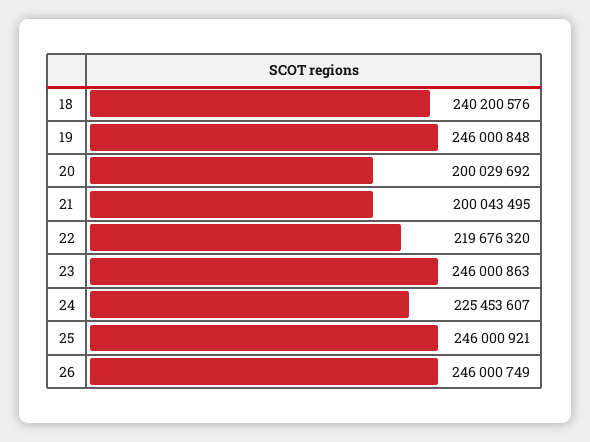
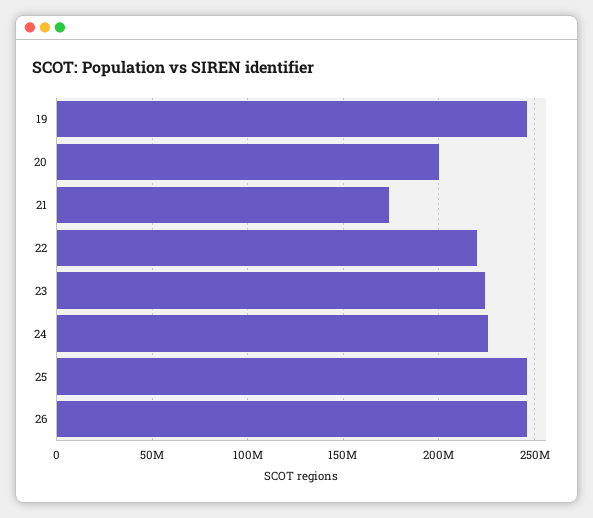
18: 240200576 -> none
21: 200043495 -> 175000000
23: 246000863 -> 225000000

